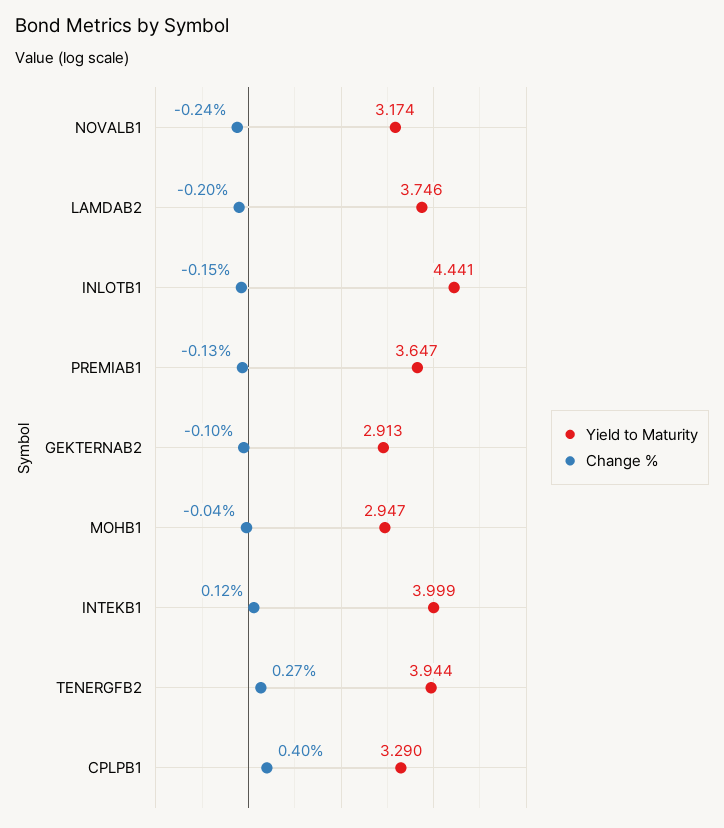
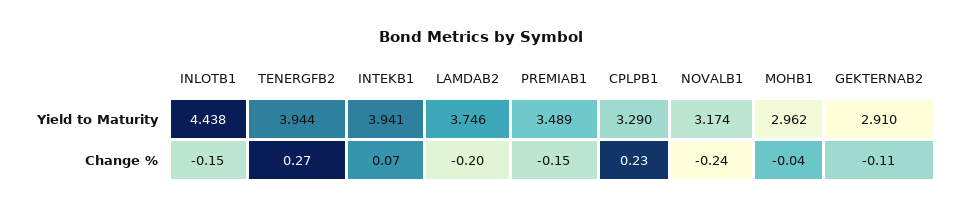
Yield to Maturity, INLOTB1: 4.441 -> 4.438
Yield to Maturity, PREMIAB1: 3.647 -> 3.489
Change %, PREMIAB1: -0.13 -> -0.15
Yield to Maturity, GEKTERNAB2: 2.913 -> 2.91
Change %, GEKTERNAB2: -0.1 -> -0.11
Yield to Maturity, MOHB1: 2.947 -> 2.962
Yield to Maturity, INTEKB1: 3.999 -> 3.941
Change %, INTEKB1: 0.12 -> 0.07
Change %, CPLPB1: 0.4 -> 0.23

